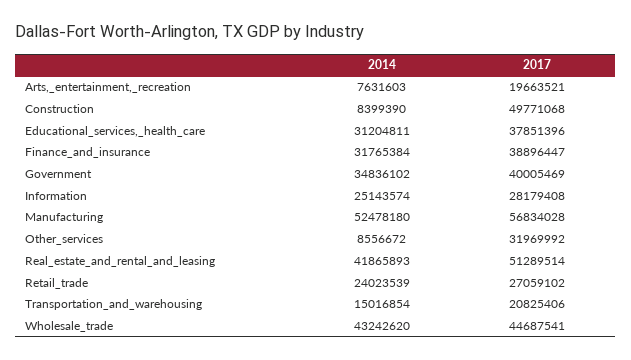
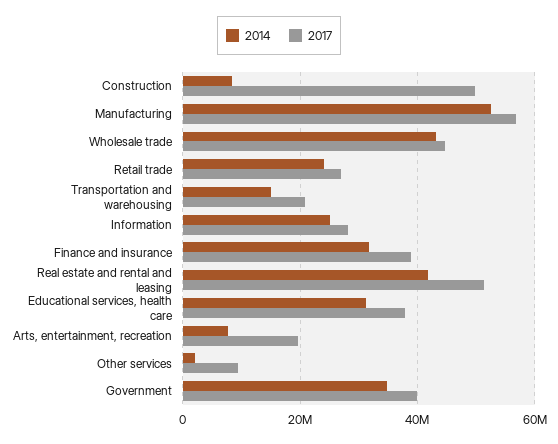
2014, Other_services: 8556672 -> 2000000
2017, Other_services: 31969992 -> 10000000

